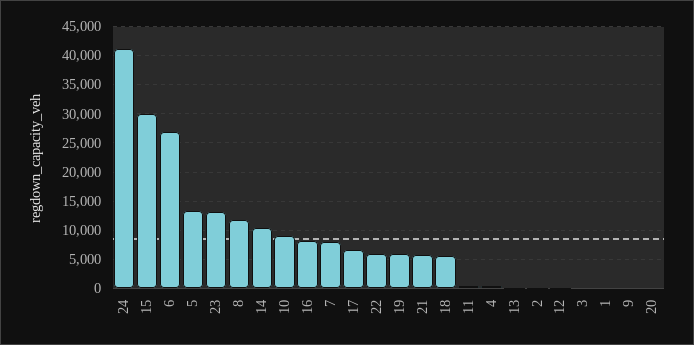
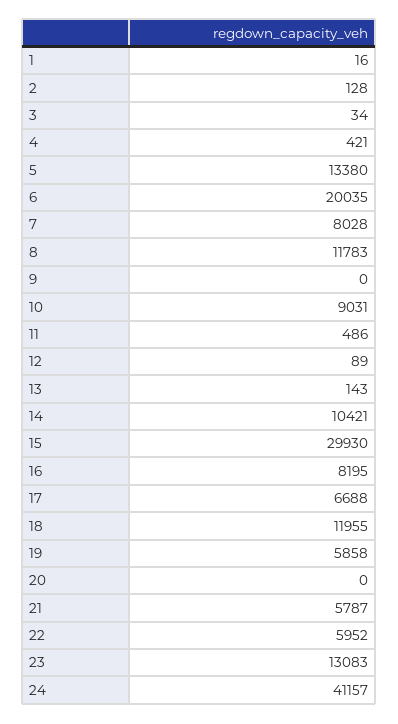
6: 27500 -> 20035
18: 5000 -> 11955

